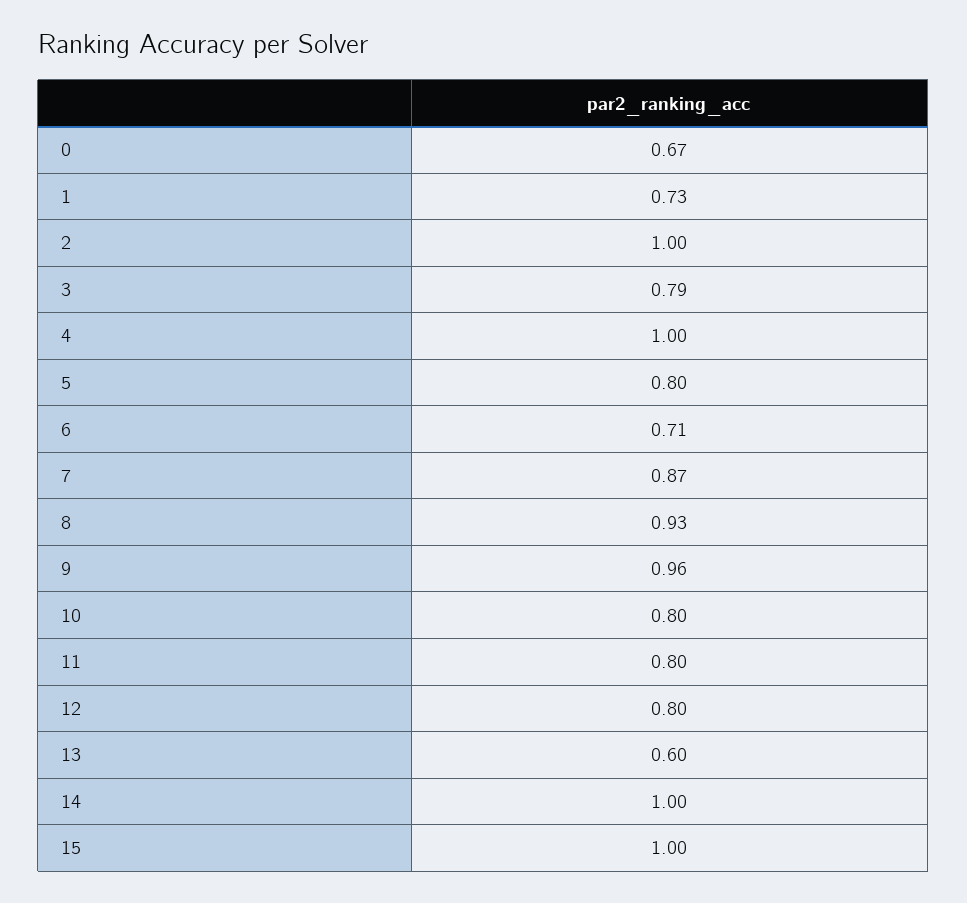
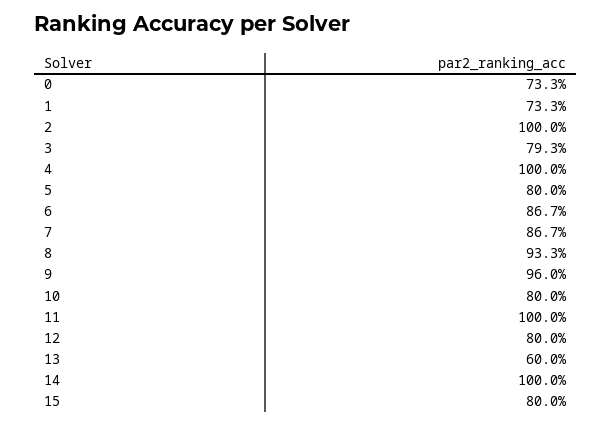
0: 0.67 -> 0.733
6: 0.71 -> 0.867
11: 0.8 -> 1
15: 1 -> 0.8

